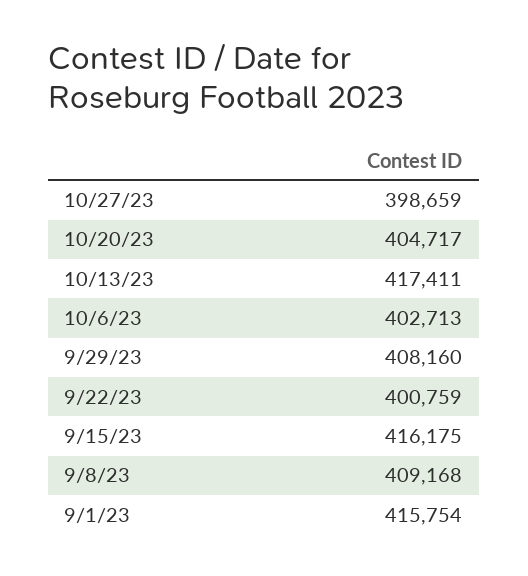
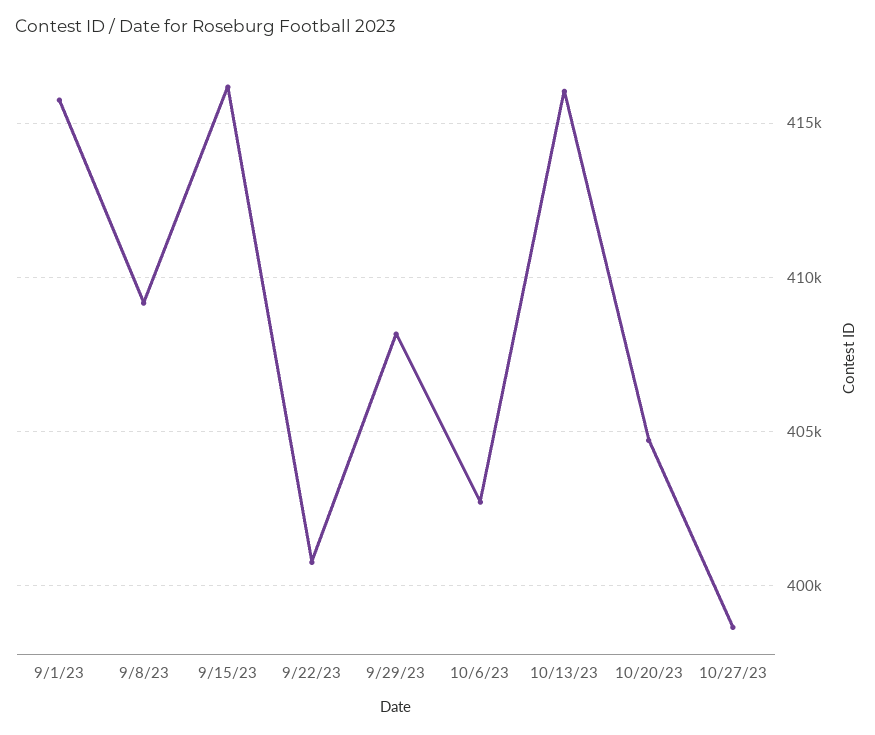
10/13/23: 417411 -> 416000

